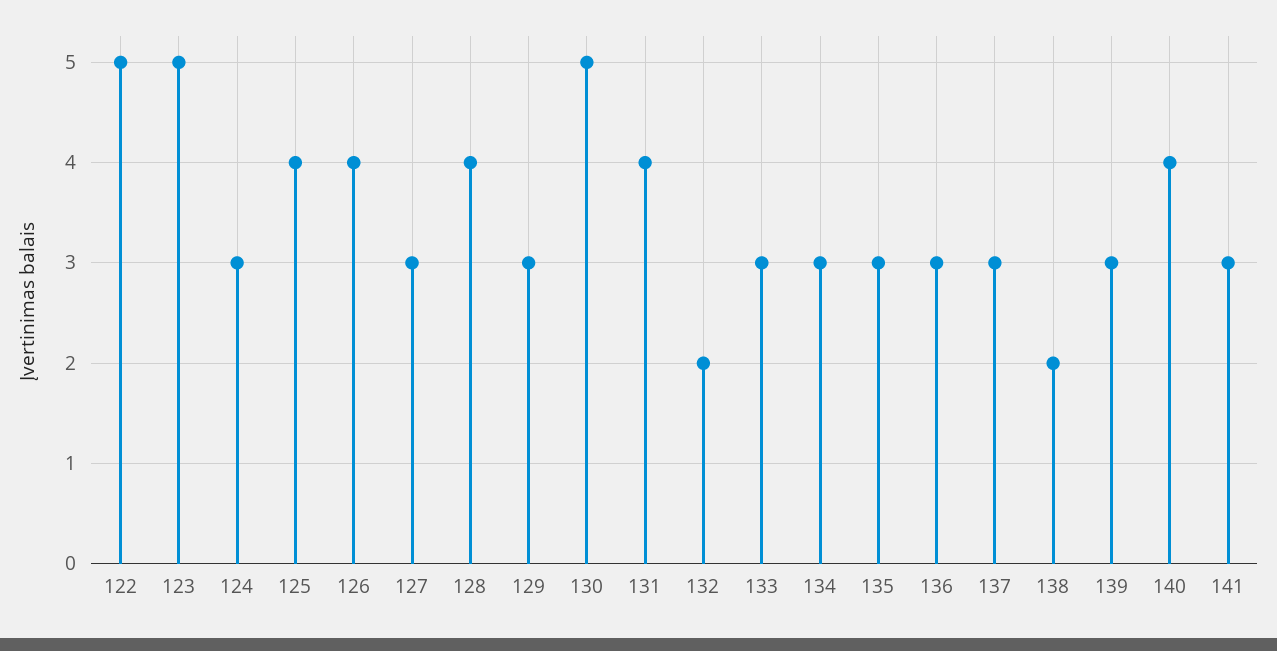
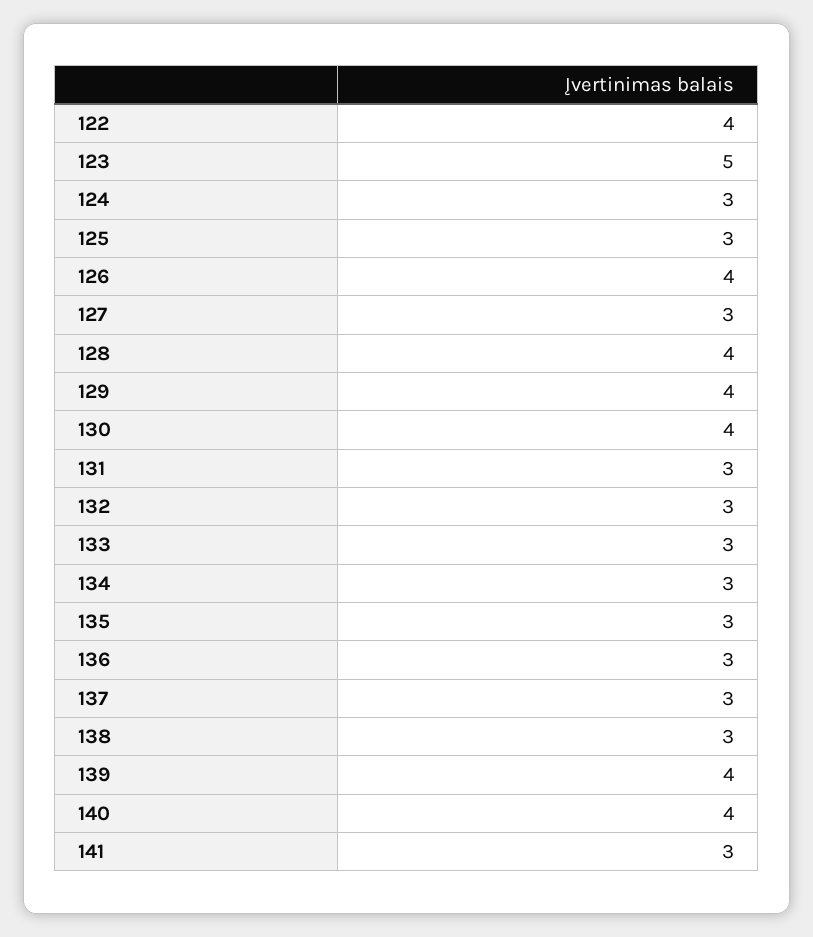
122: 5 -> 4
125: 4 -> 3
129: 3 -> 4
130: 5 -> 4
131: 4 -> 3
132: 2 -> 3
138: 2 -> 3
139: 3 -> 4

